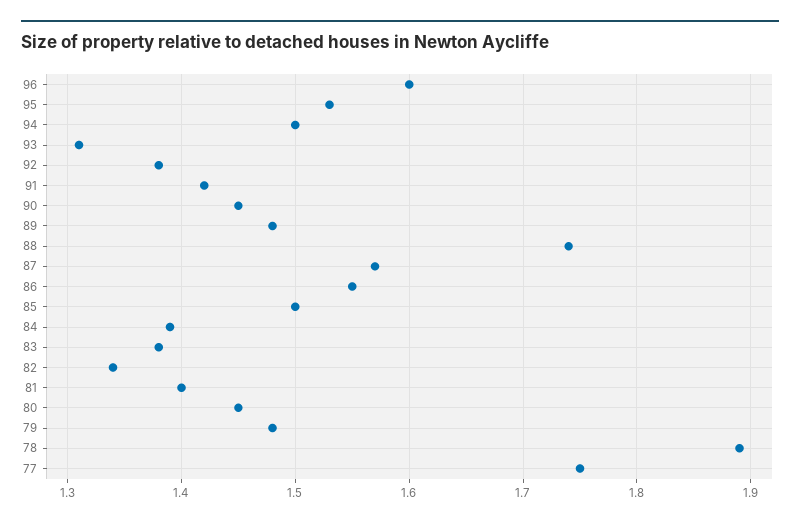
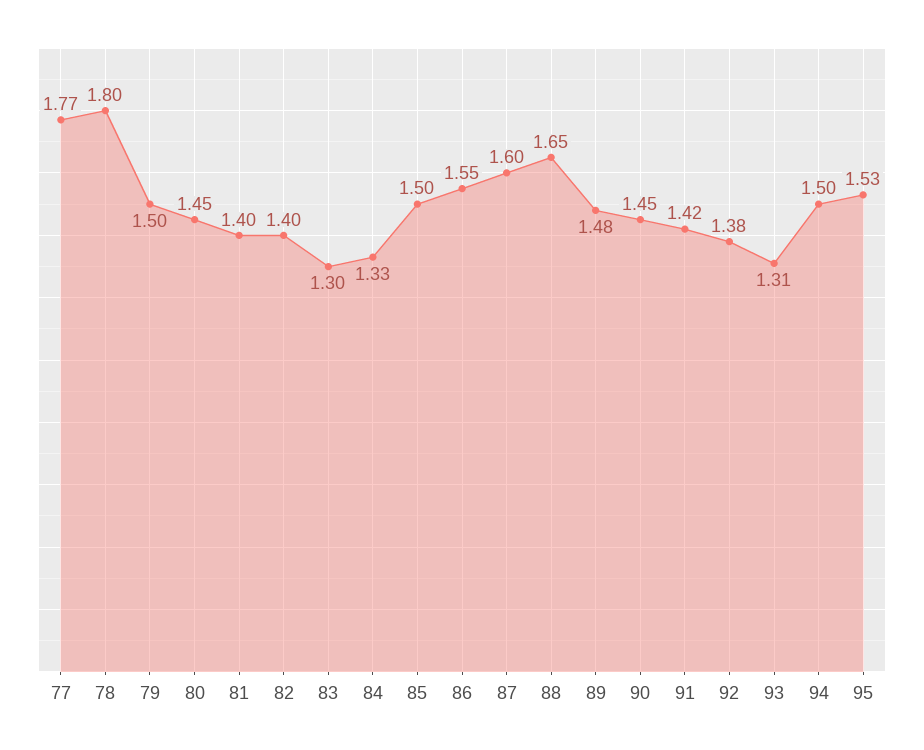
96: 1.6 -> none
88: 1.74 -> 1.65
87: 1.57 -> 1.6
84: 1.39 -> 1.33
83: 1.38 -> 1.3
82: 1.34 -> 1.4
79: 1.48 -> 1.5
78: 1.89 -> 1.8
77: 1.75 -> 1.77

